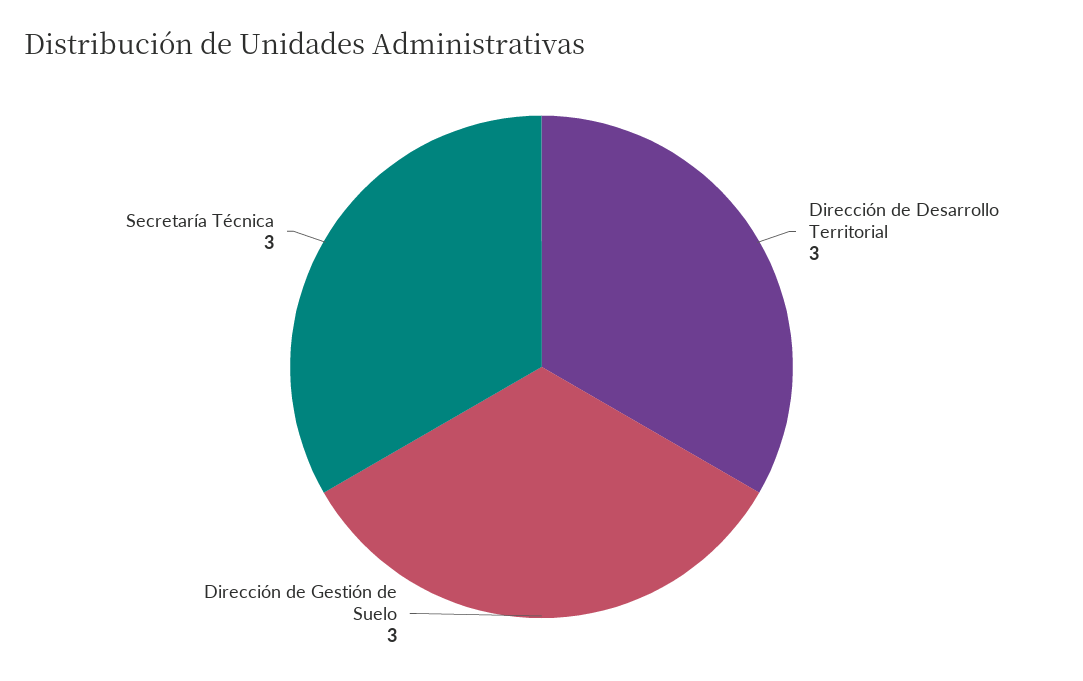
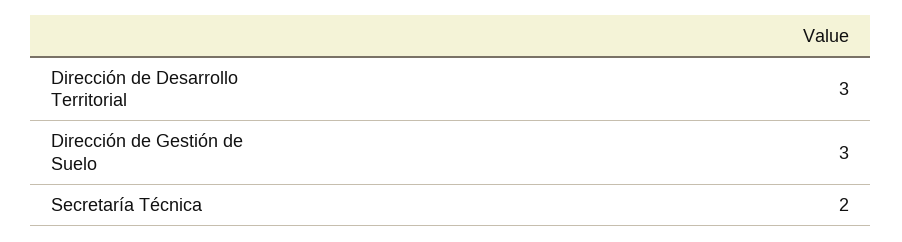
Secretaría Técnica: 3 -> 2

